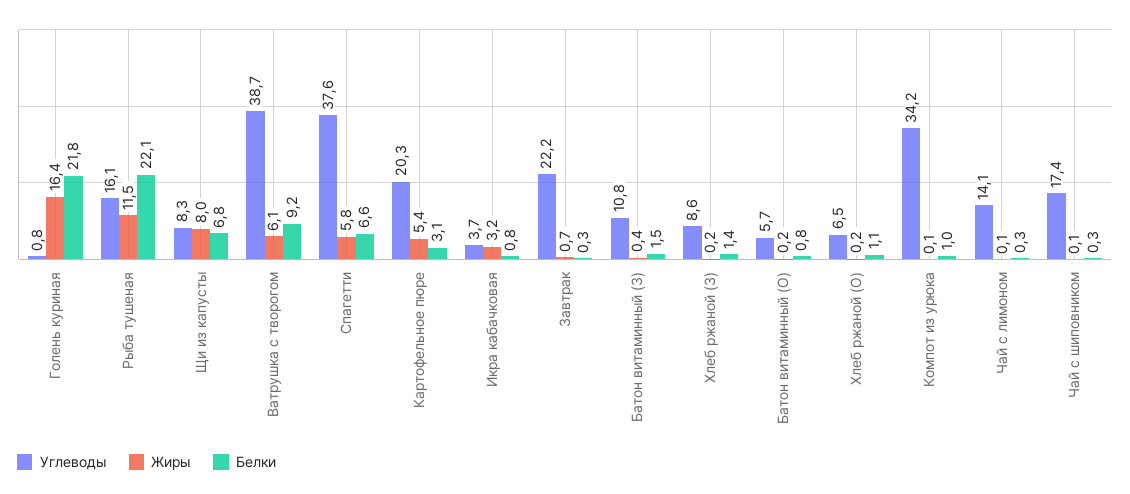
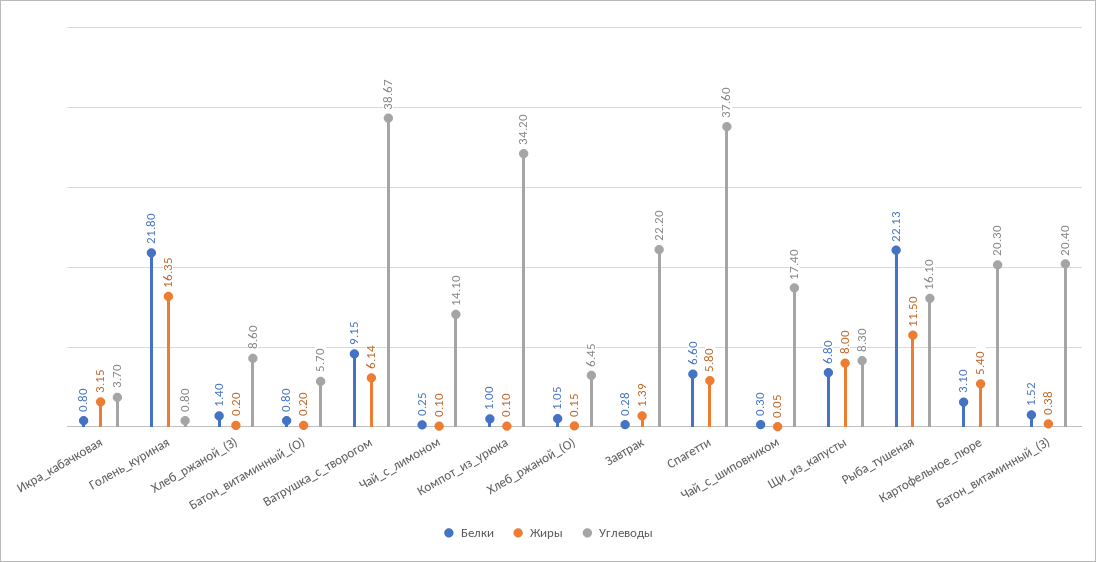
Жиры, Завтрак: 0.7 -> 1.39
Углеводы, Батон витаминный (З): 10.8 -> 20.4

